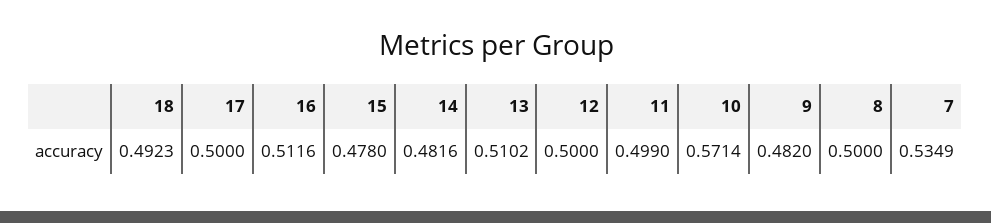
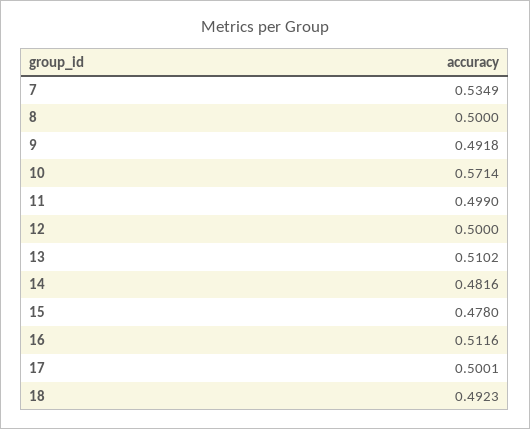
17: 0.5 -> 0.5001
9: 0.482 -> 0.4918

